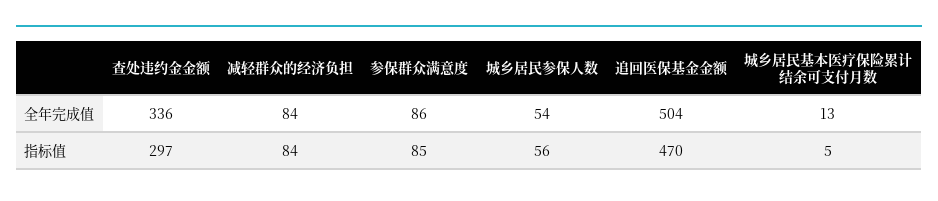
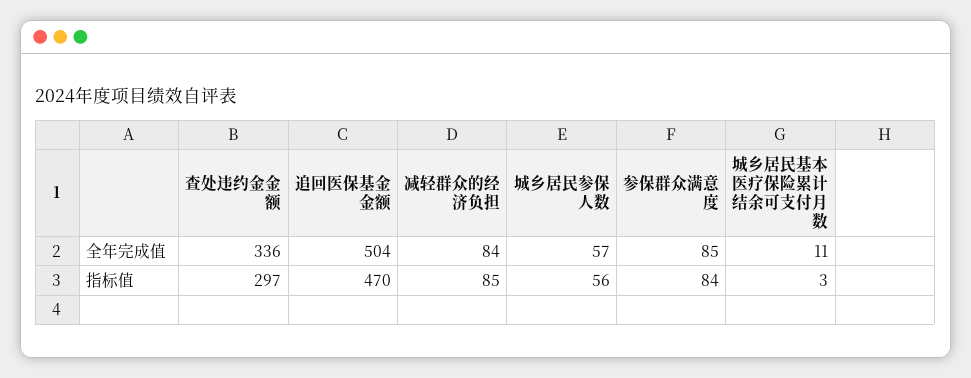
参保群众满意度, 全年完成值: 86 -> 85
城乡居民参保人数, 全年完成值: 54 -> 57
城乡居民基本医疗保险累计结余可支付月数, 全年完成值: 13 -> 11
减轻群众的经济负担, 指标值: 84 -> 85
参保群众满意度, 指标值: 85 -> 84
城乡居民基本医疗保险累计结余可支付月数, 指标值: 5 -> 3

